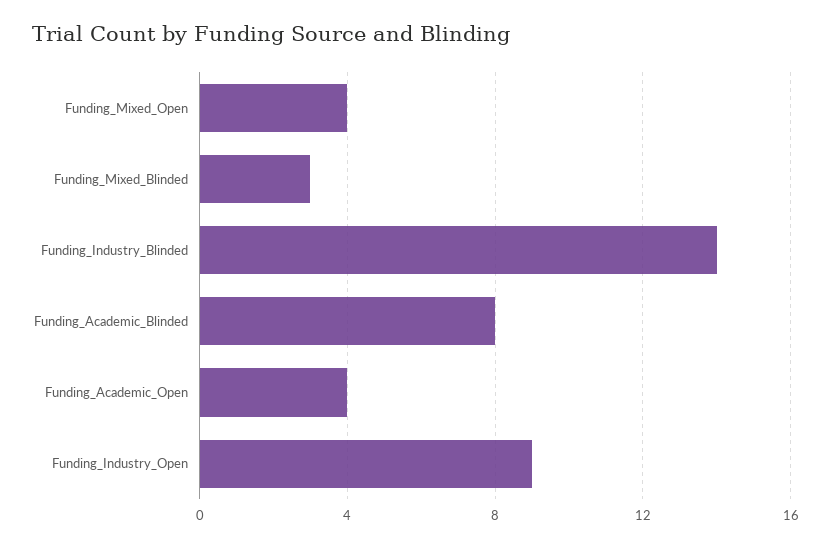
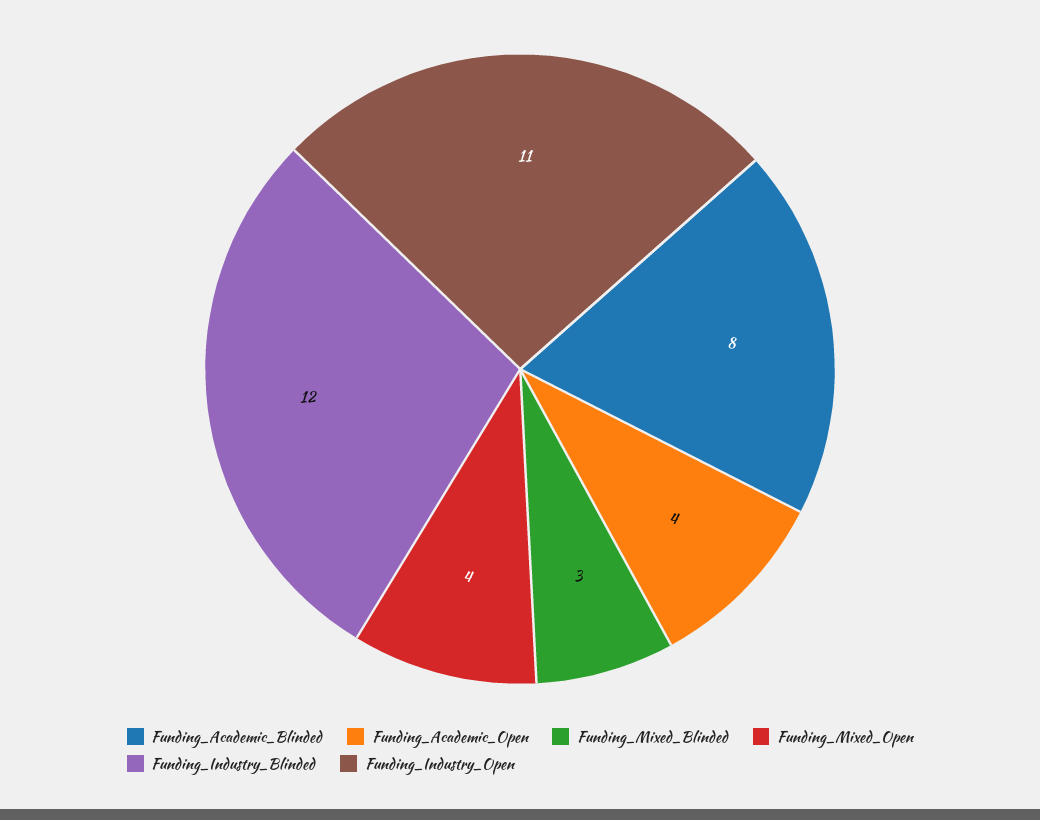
Funding_Industry_Blinded: 14 -> 12
Funding_Industry_Open: 9 -> 11

